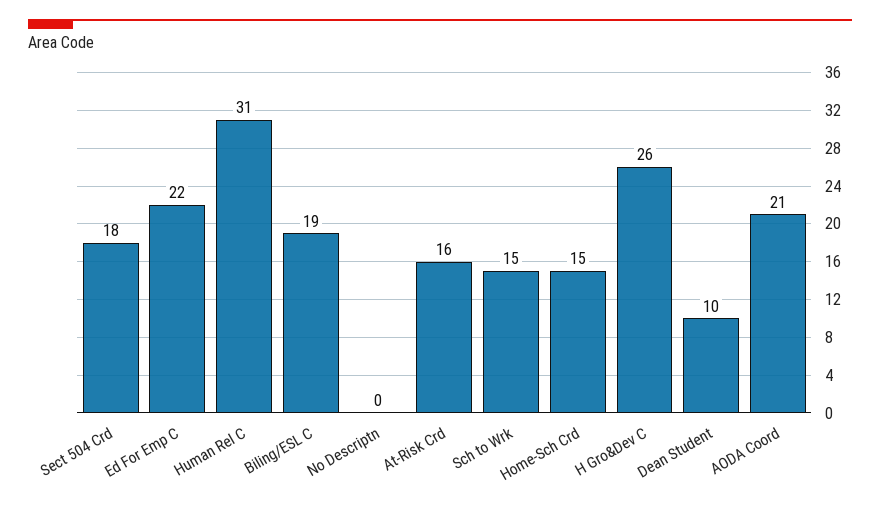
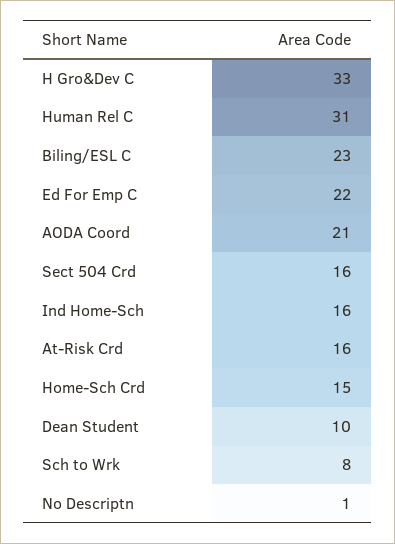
Sect 504 Crd: 18 -> 16
Biling/ESL C: 19 -> 23
No Descriptn: 0 -> 1
Sch to Wrk: 15 -> 8
H Gro&Dev C: 26 -> 33
Ind Home-Sch: none -> 16

